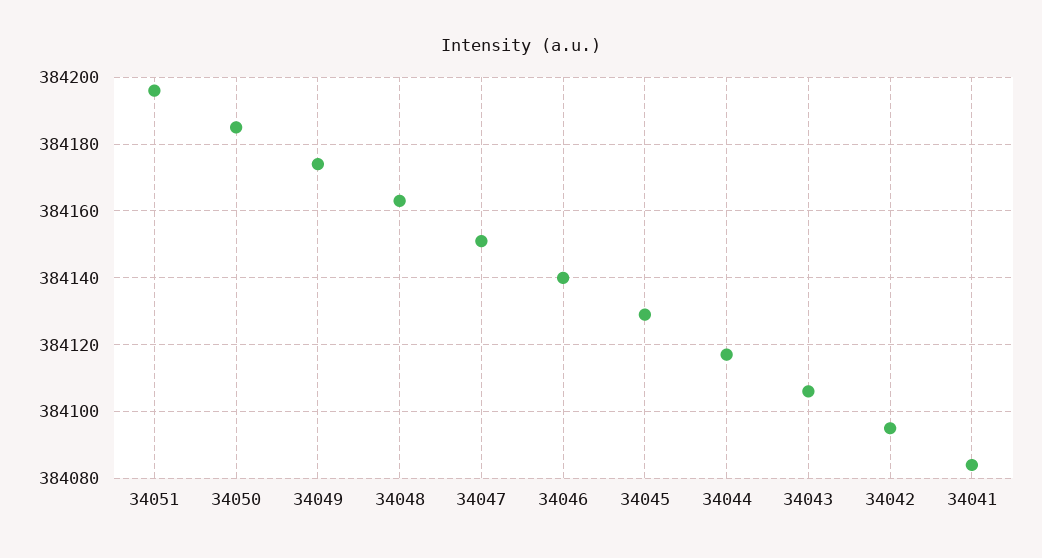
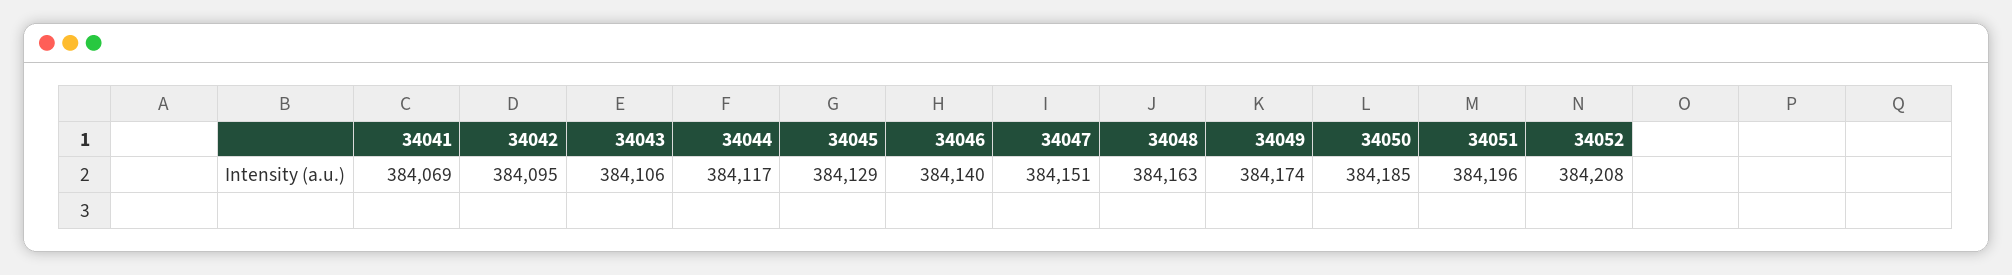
34041: 384085 -> 384069
34052: none -> 384208

